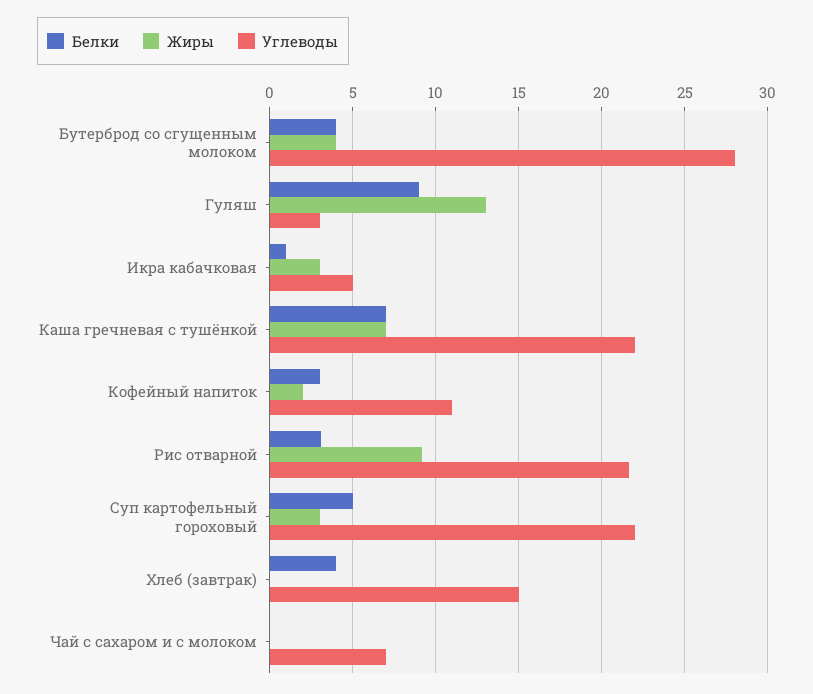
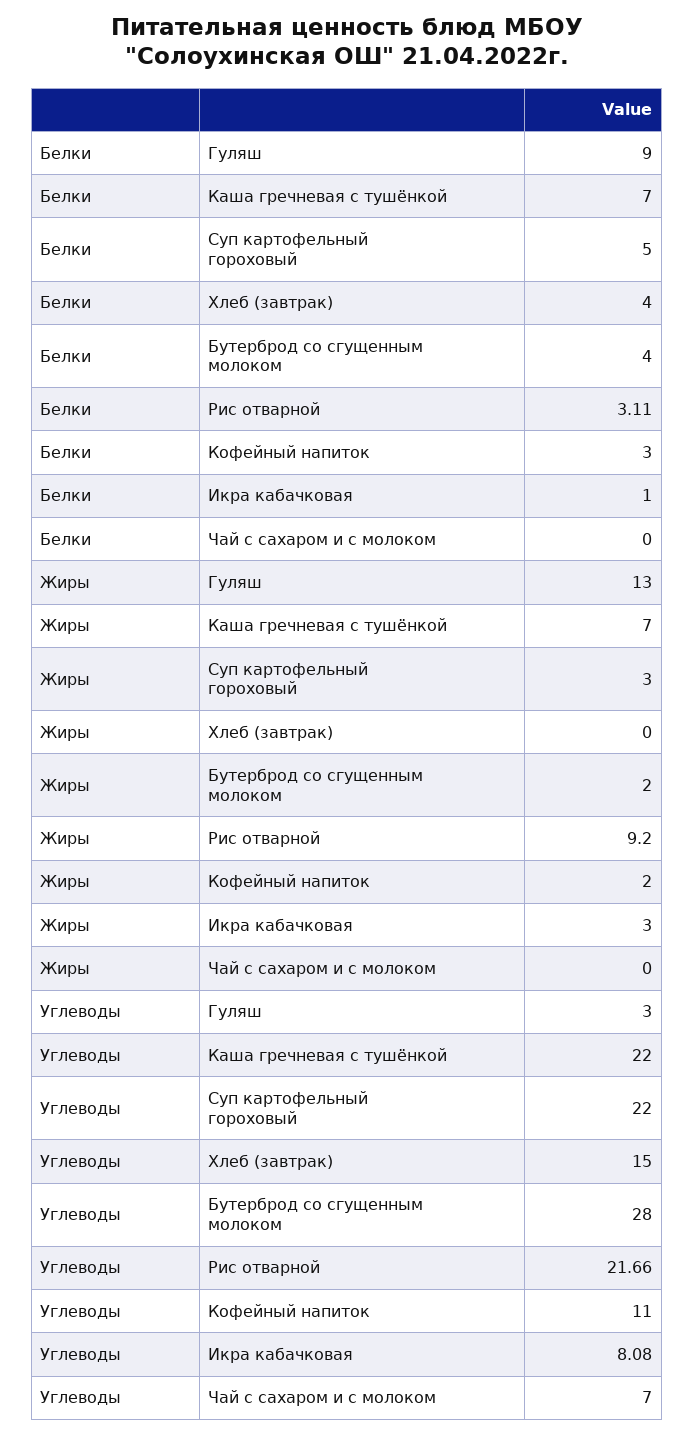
Жиры, Бутерброд со сгущенным молоком: 4 -> 2
Углеводы, Икра кабачковая: 5 -> 8.08

